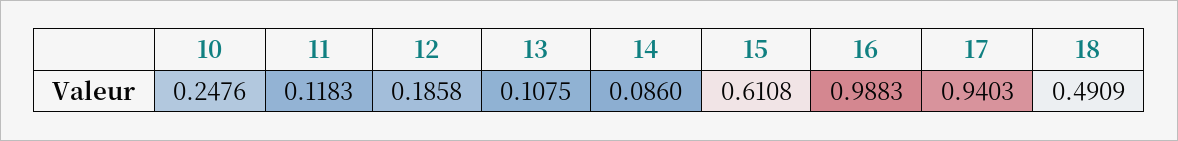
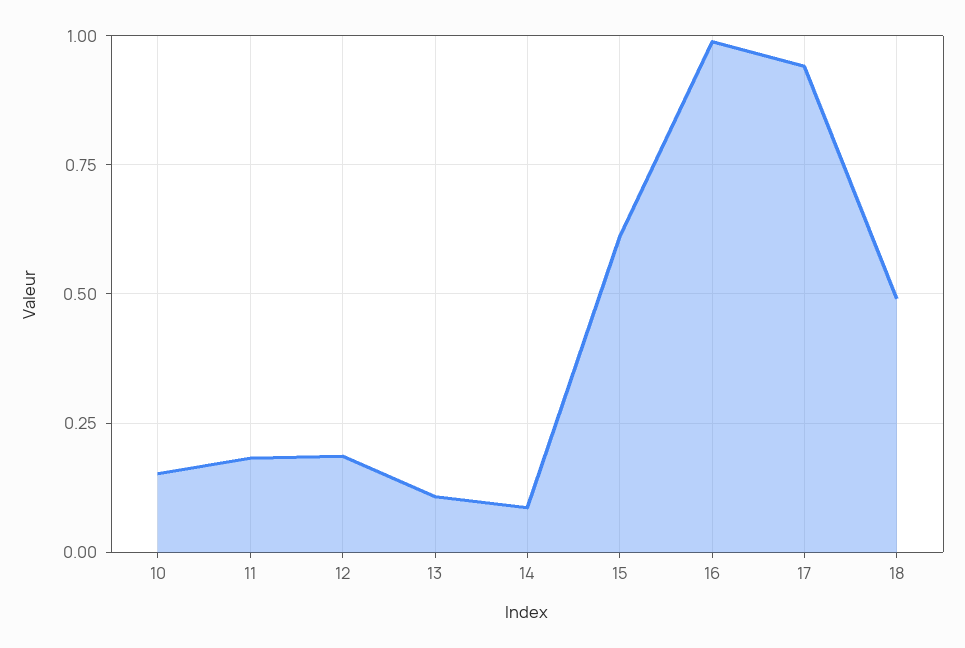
10: 0.2476 -> 0.15
11: 0.1183 -> 0.175

